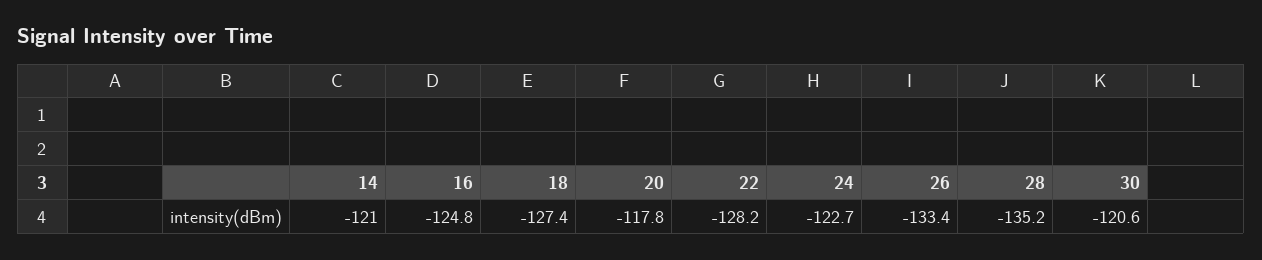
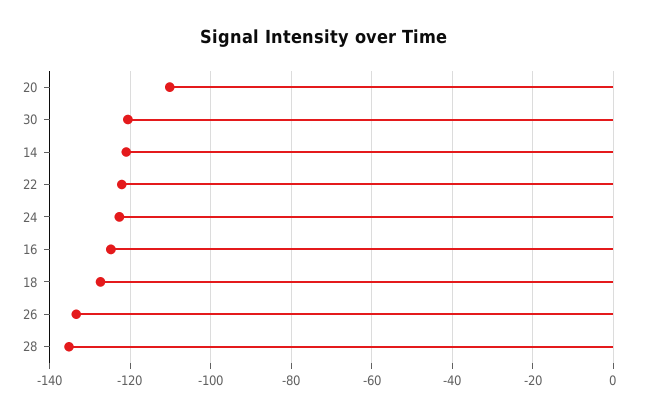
20: -117.8 -> -110
22: -128.2 -> -122

